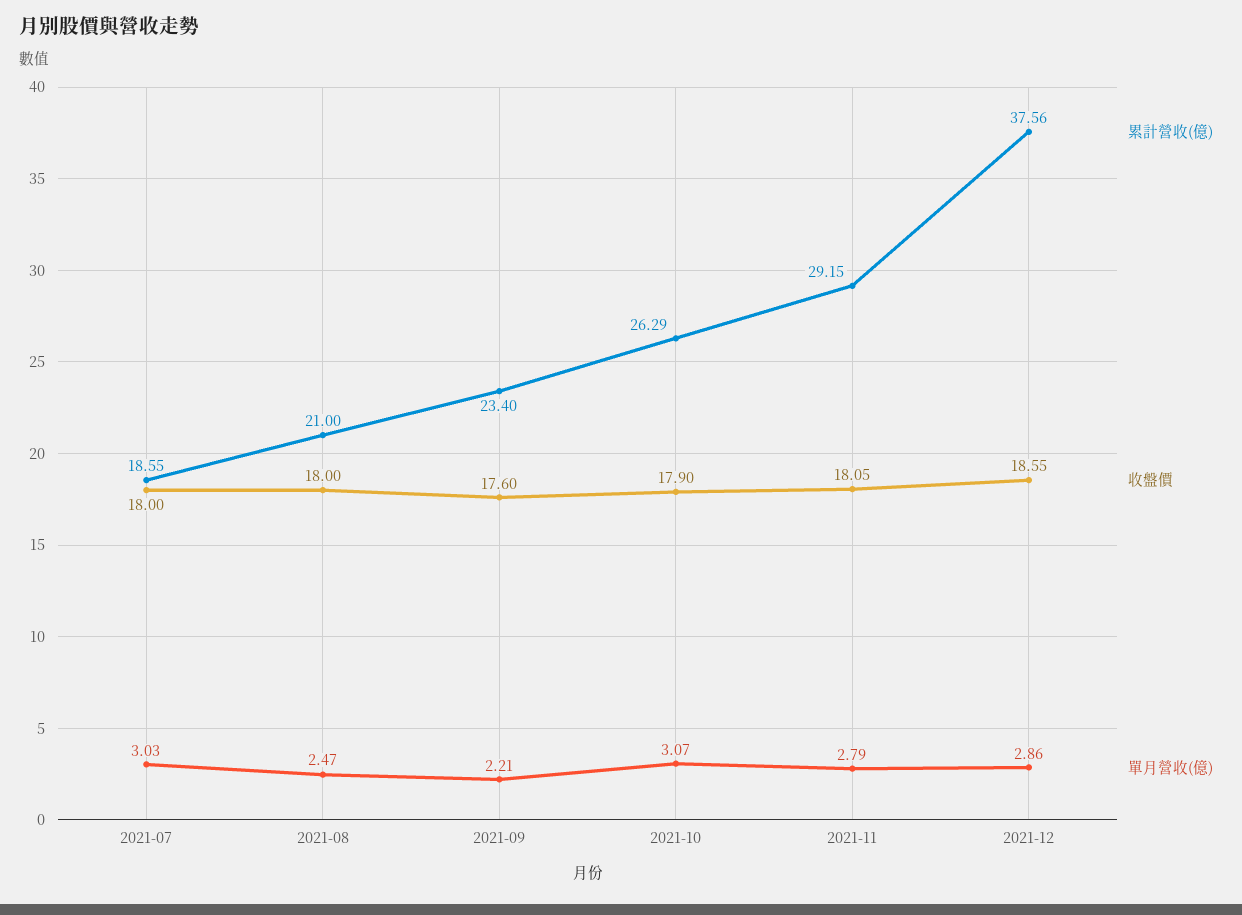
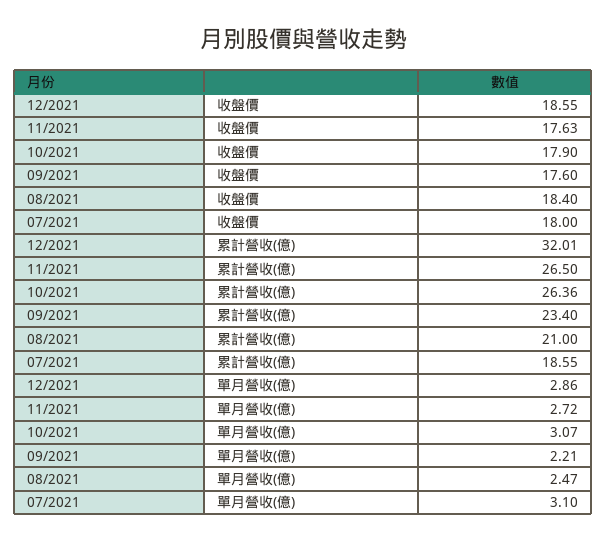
單月營收(億), 2021-07: 3.03 -> 3.1
收盤價, 2021-08: 18 -> 18.4
累計營收(億), 2021-10: 26.29 -> 26.36
累計營收(億), 2021-11: 29.15 -> 26.5
收盤價, 2021-11: 18.05 -> 17.63
單月營收(億), 2021-11: 2.79 -> 2.72
累計營收(億), 2021-12: 37.56 -> 32.01

